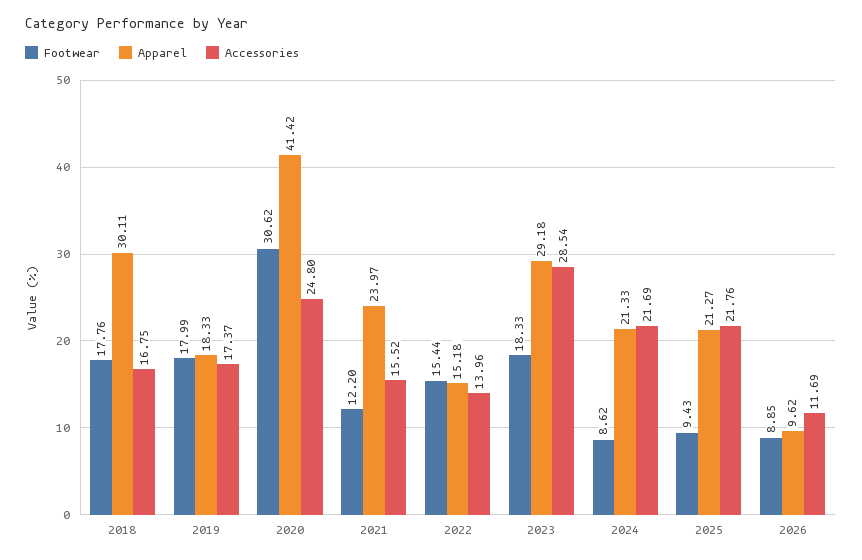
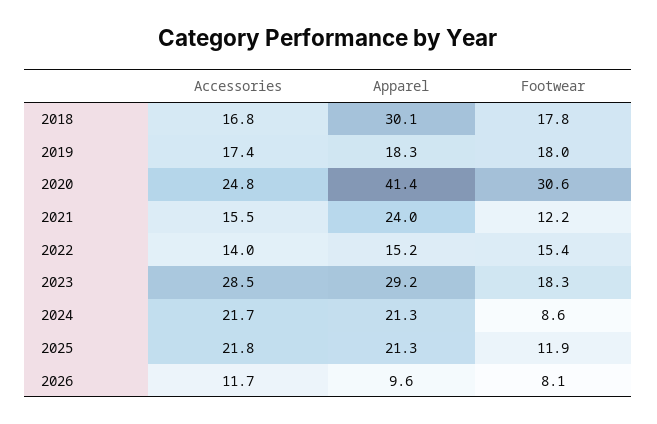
Footwear, 2025: 9.43 -> 11.9
Footwear, 2026: 8.85 -> 8.1

